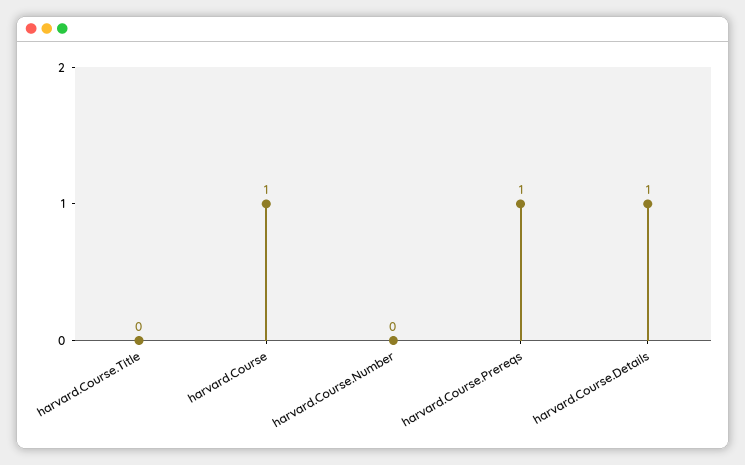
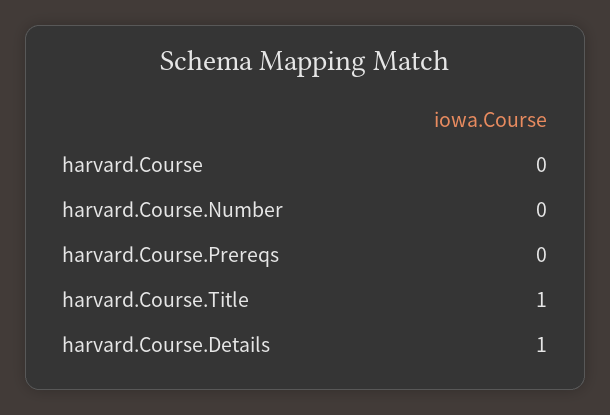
harvard.Course.Title: 0 -> 1
harvard.Course: 1 -> 0
harvard.Course.Prereqs: 1 -> 0

